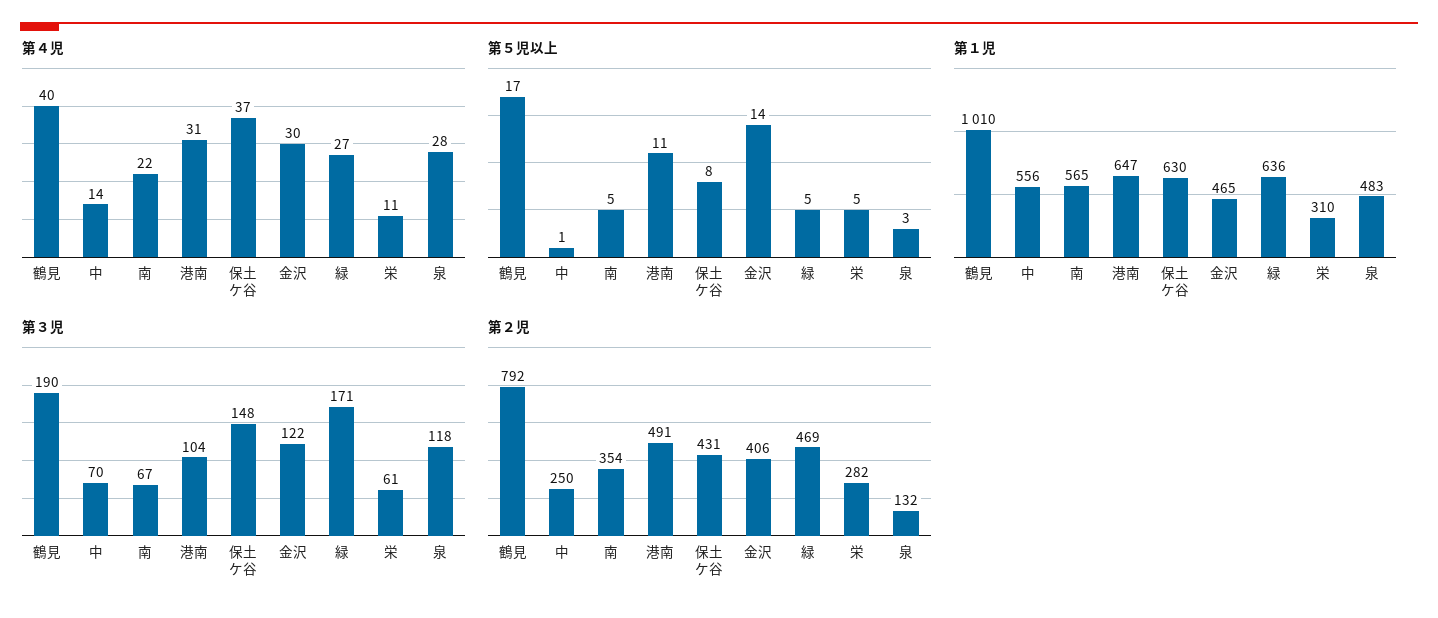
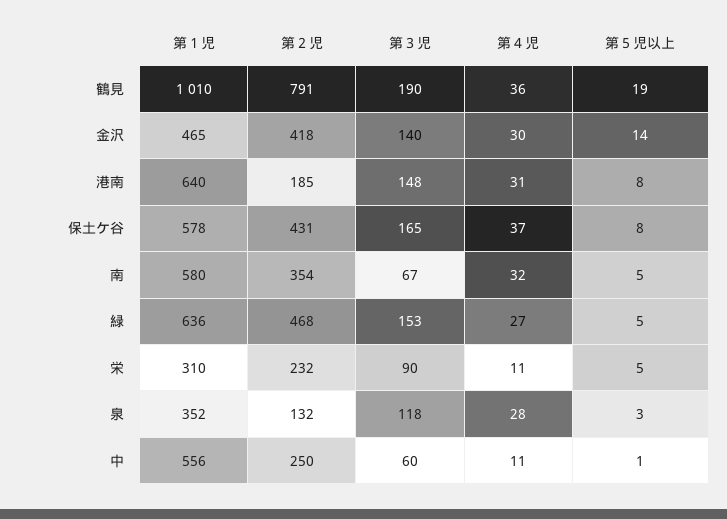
第４児, 鶴見: 40 -> 36
第４児, 中: 14 -> 11
第４児, 南: 22 -> 32
第５児以上, 鶴見: 17 -> 19
第５児以上, 港南: 11 -> 8
第１児, 南: 565 -> 580
第１児, 港南: 647 -> 640
第１児, 保土ケ谷: 630 -> 578
第１児, 泉: 483 -> 352
第３児, 中: 70 -> 60
第３児, 港南: 104 -> 148
第３児, 保土ケ谷: 148 -> 165
第３児, 金沢: 122 -> 140
第３児, 緑: 171 -> 153
第３児, 栄: 61 -> 90
第２児, 鶴見: 792 -> 791
第２児, 港南: 491 -> 185
第２児, 金沢: 406 -> 418
第２児, 緑: 469 -> 468
第２児, 栄: 282 -> 232

